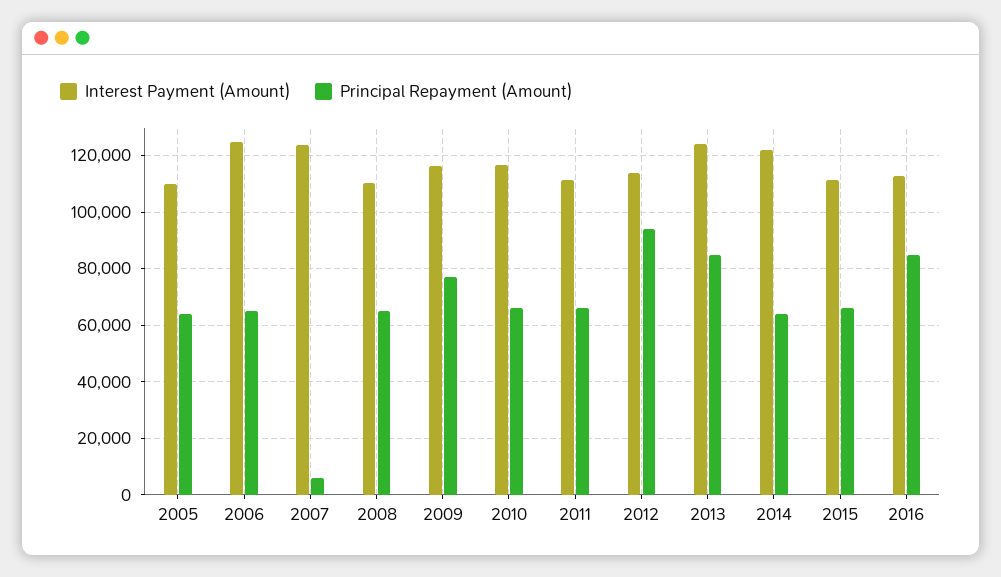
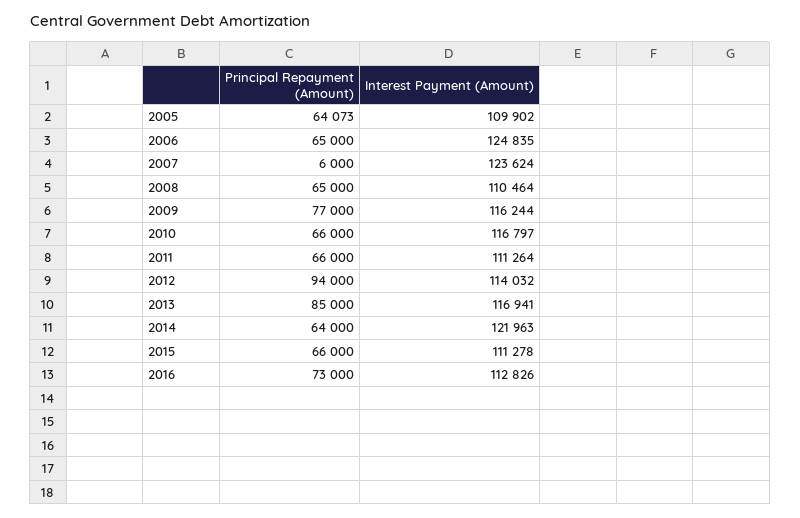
Interest Payment (Amount), 2013: 125000 -> 116941
Principal Repayment (Amount), 2016: 85000 -> 73000

